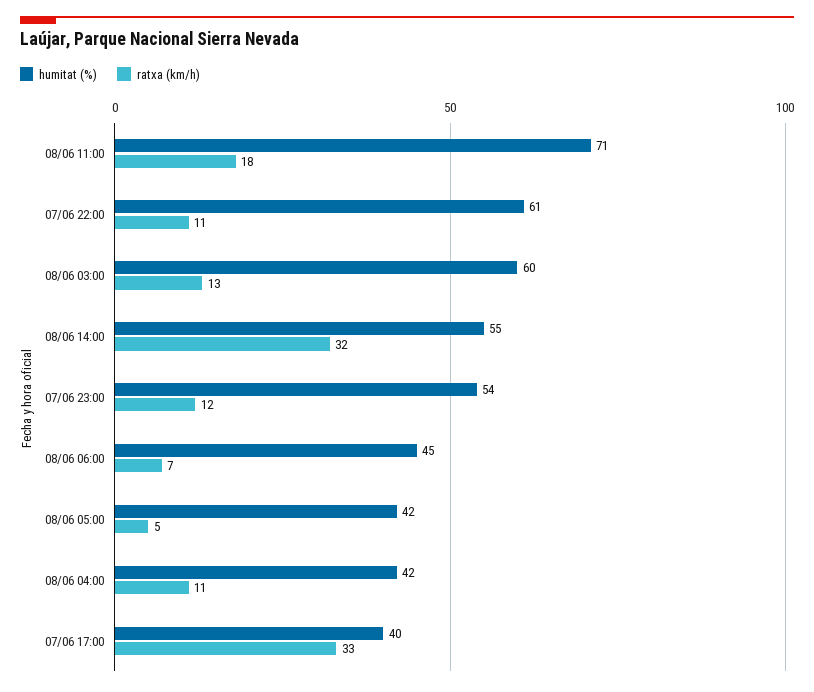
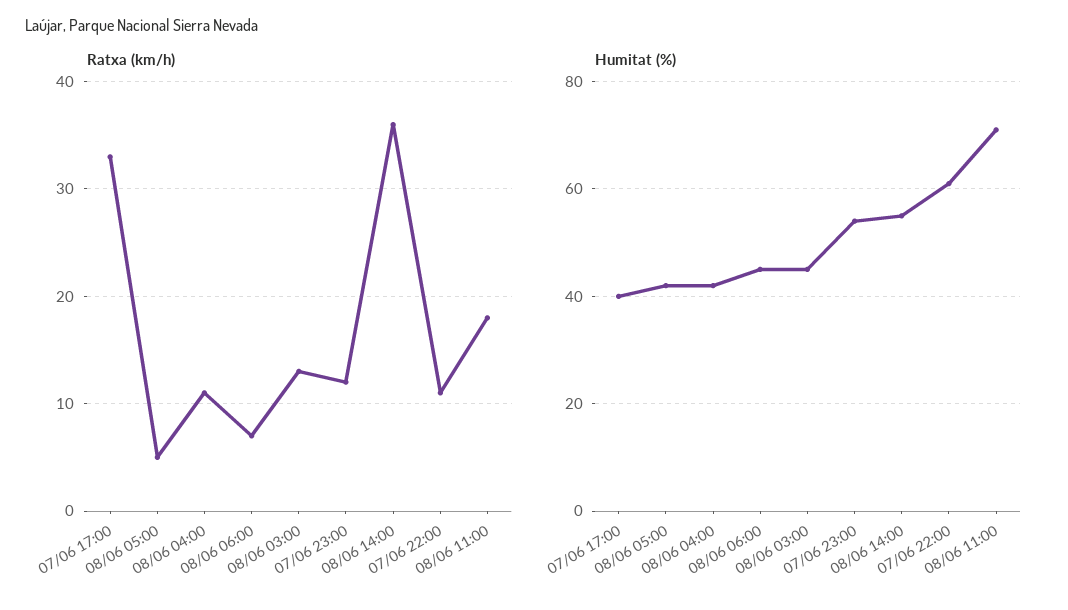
humitat (%), 08/06 03:00: 60 -> 45
ratxa (km/h), 08/06 14:00: 32 -> 36

